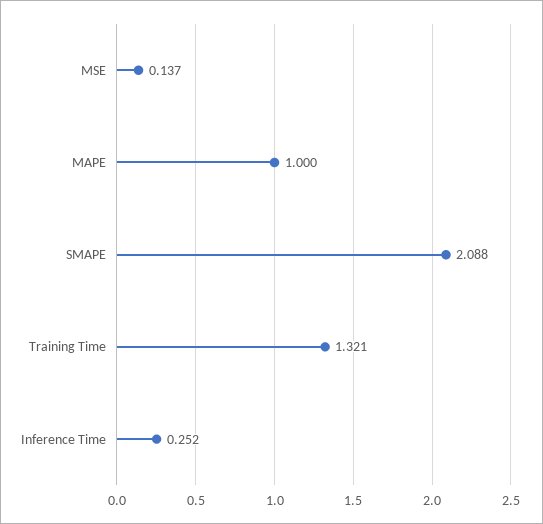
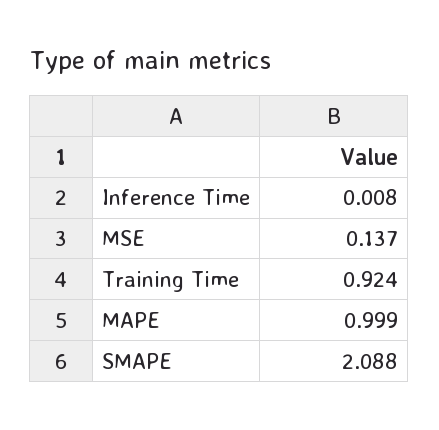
MAPE: 1 -> 0.999
Training Time: 1.321 -> 0.924
Inference Time: 0.252 -> 0.008

